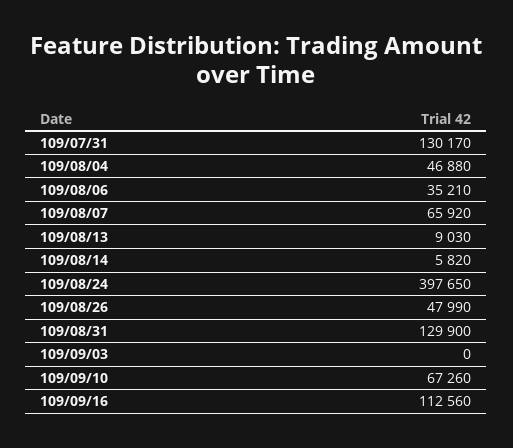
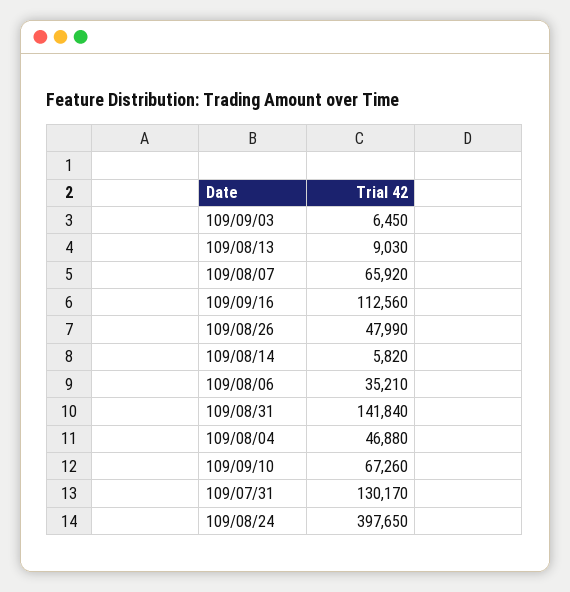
109/08/31: 129900 -> 141840
109/09/03: 0 -> 6450

